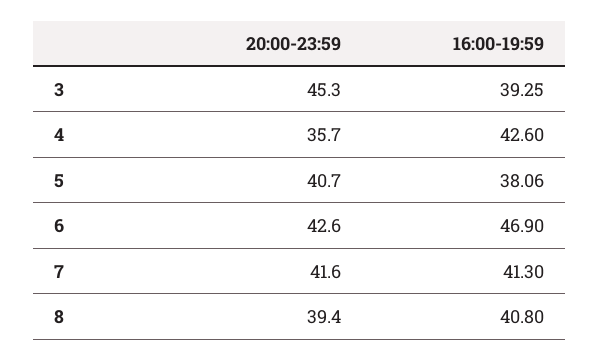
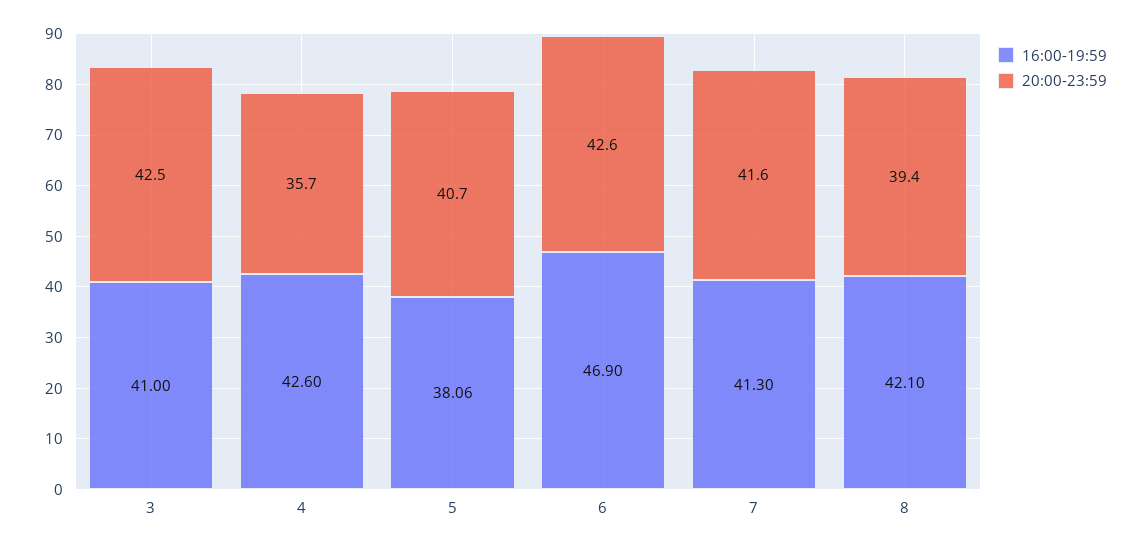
20:00-23:59, 3: 45.3 -> 42.5
16:00-19:59, 3: 39.25 -> 41
16:00-19:59, 8: 40.8 -> 42.1

